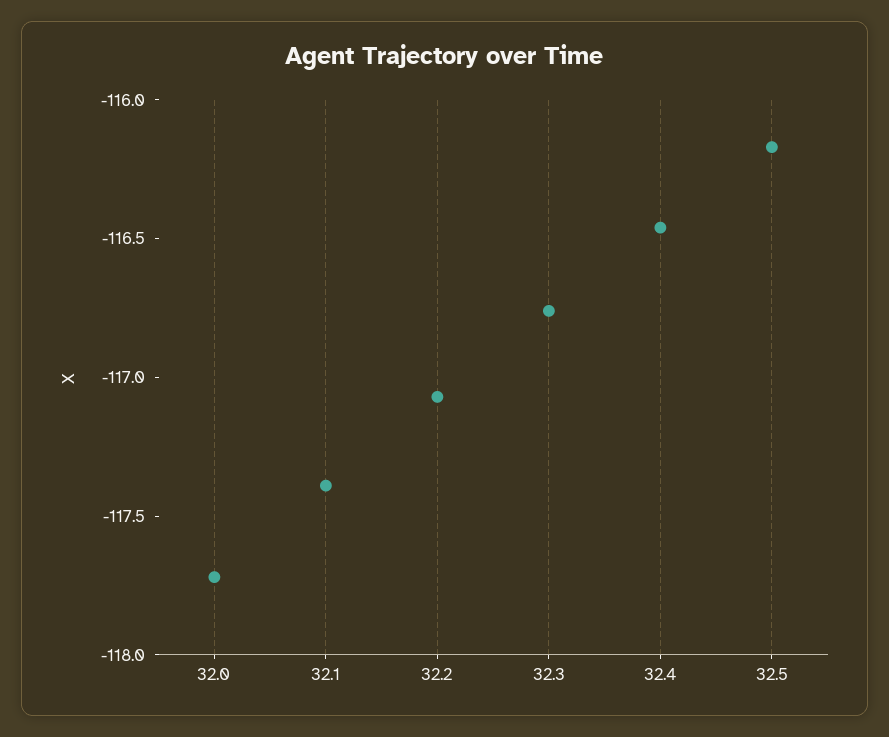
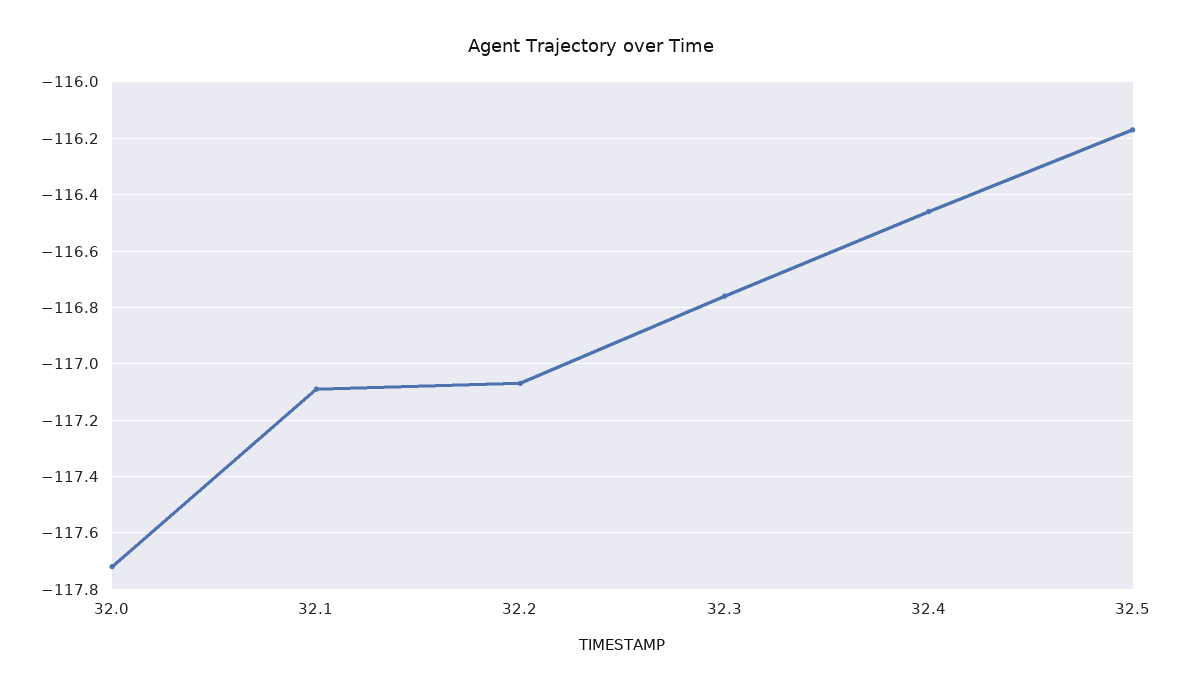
32.1: -117.4 -> -117.1

